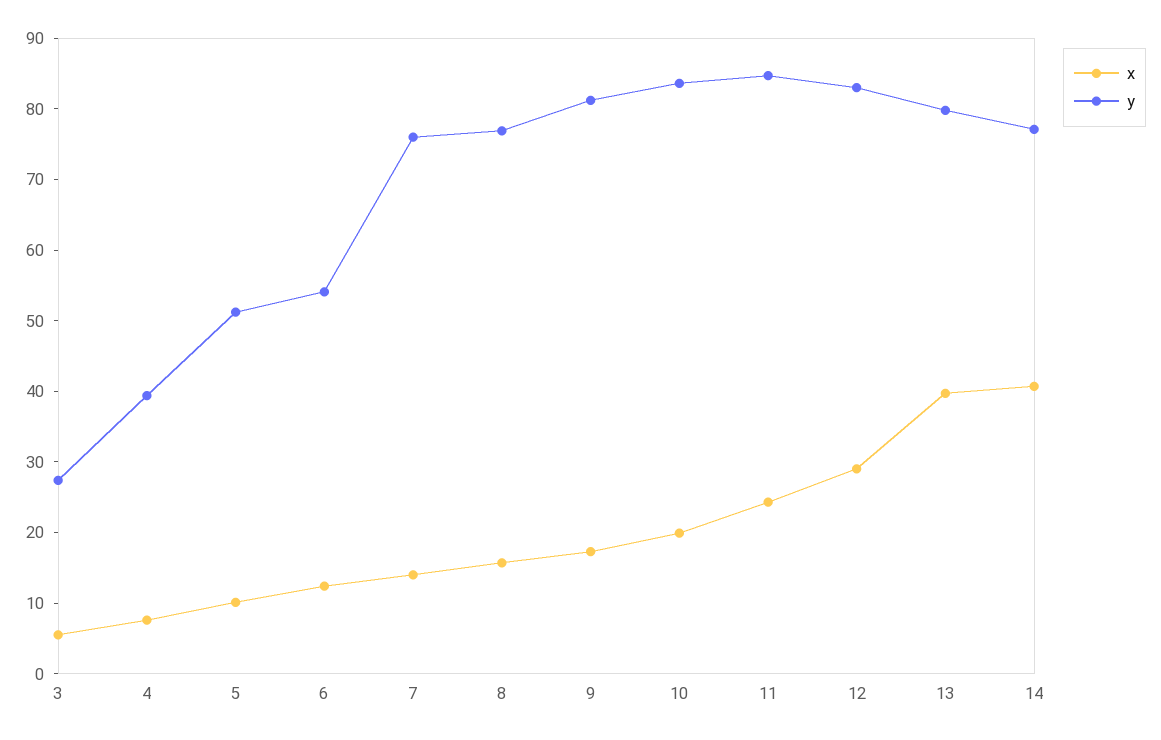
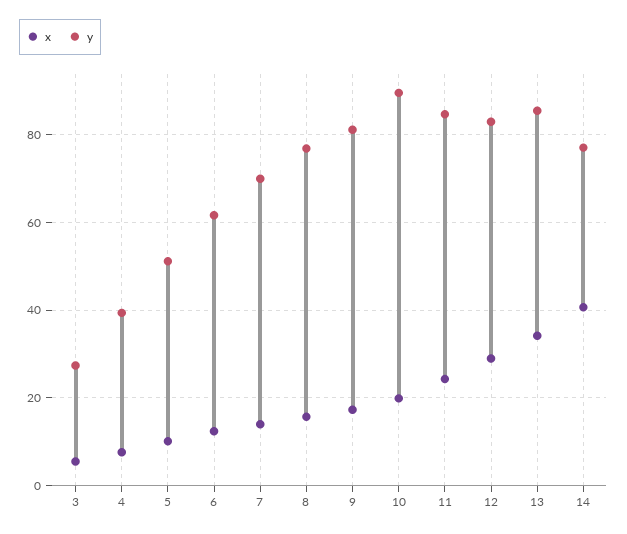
y, 6: 54 -> 62
y, 7: 76 -> 70
y, 10: 84 -> 90
x, 13: 40 -> 34
y, 13: 80 -> 86

